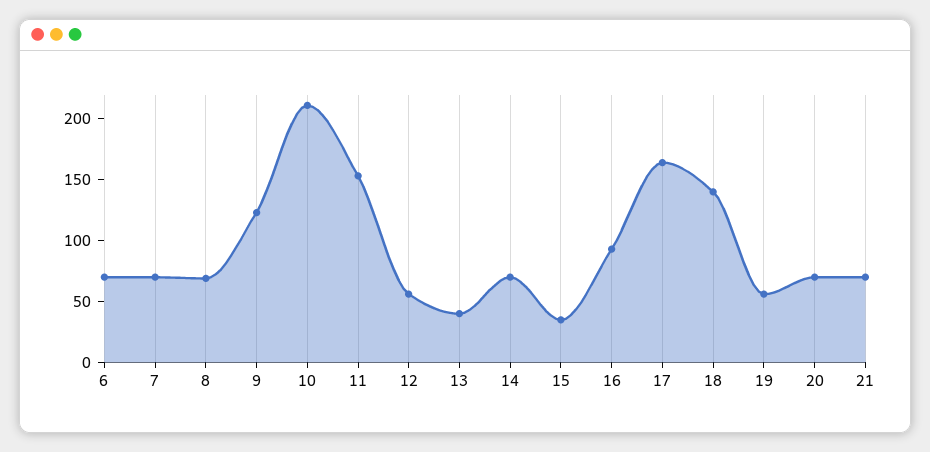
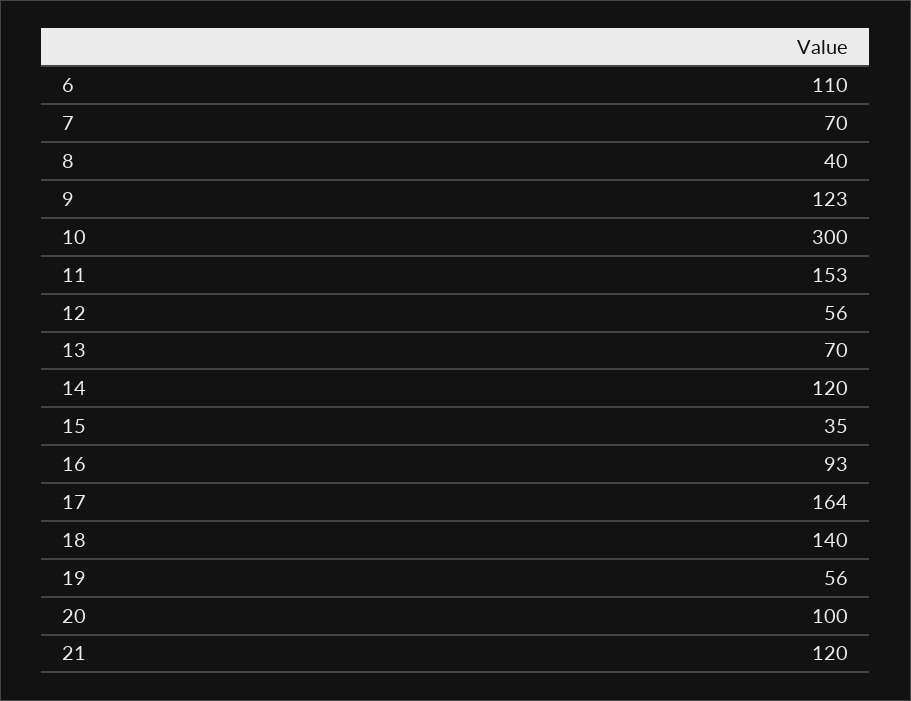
6: 70 -> 110
8: 70 -> 40
10: 210 -> 300
13: 40 -> 70
14: 70 -> 120
20: 70 -> 100
21: 70 -> 120

